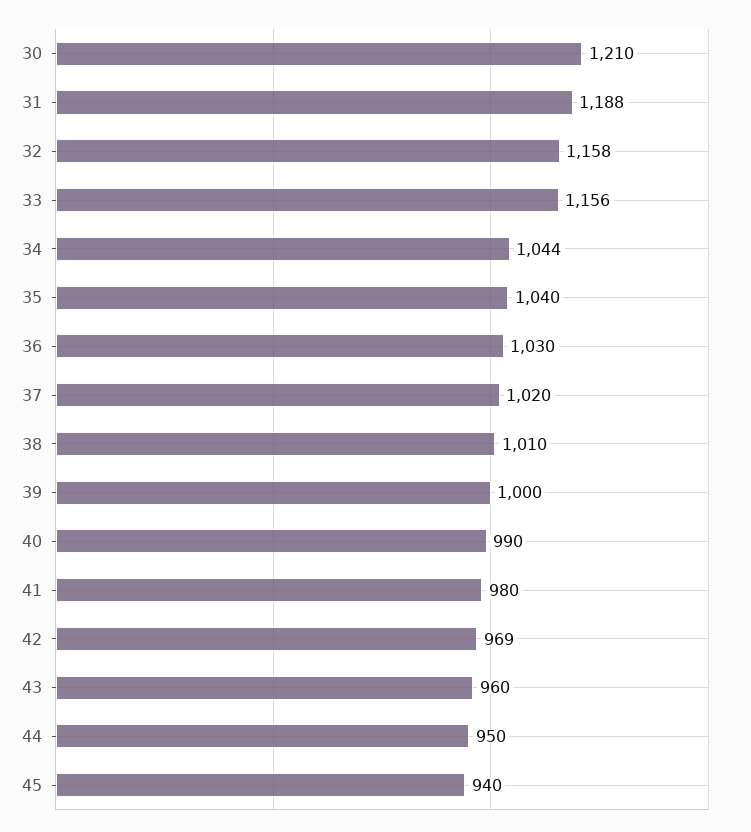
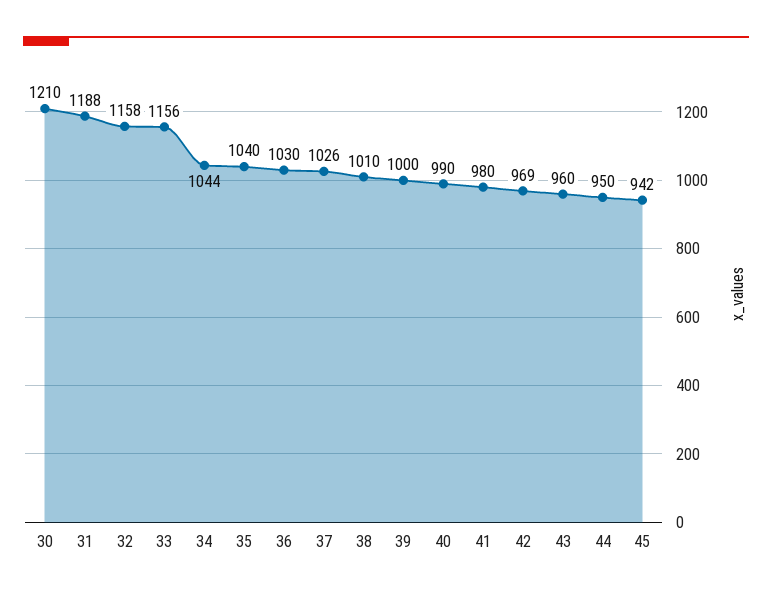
37: 1020 -> 1026
45: 940 -> 942

